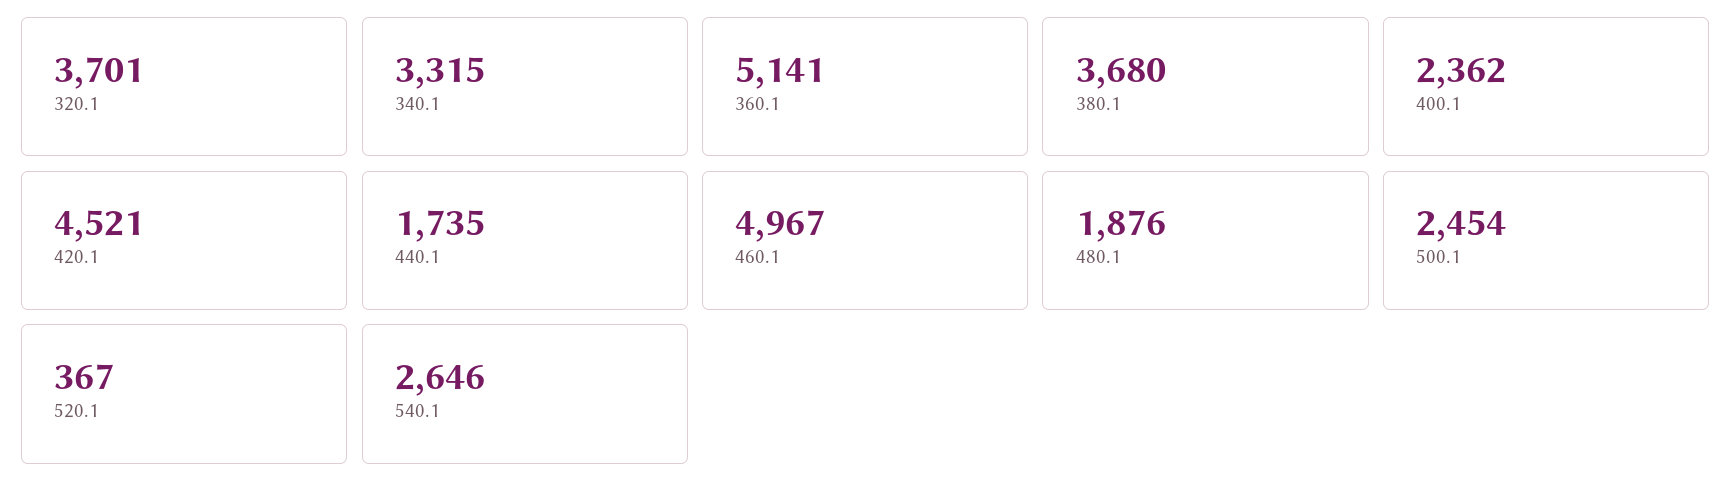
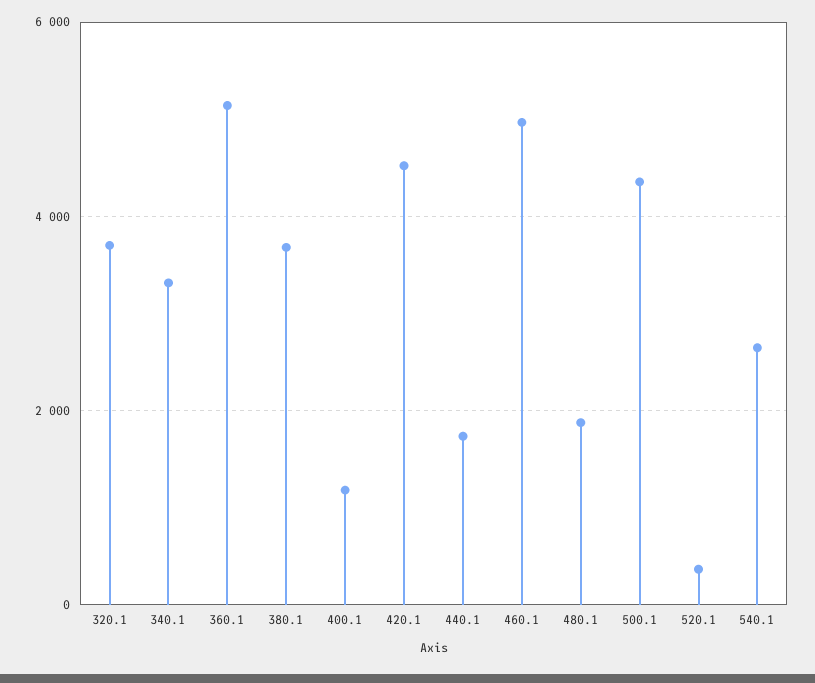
400.1: 2362 -> 1200
500.1: 2454 -> 4400

